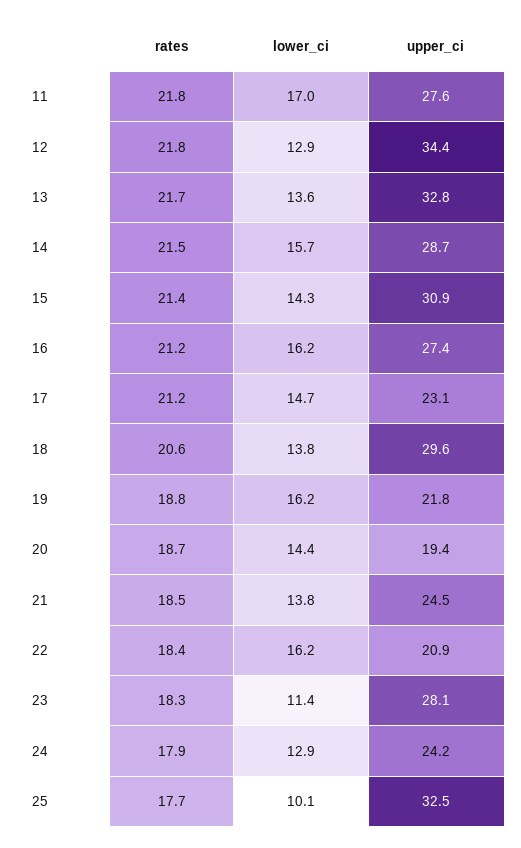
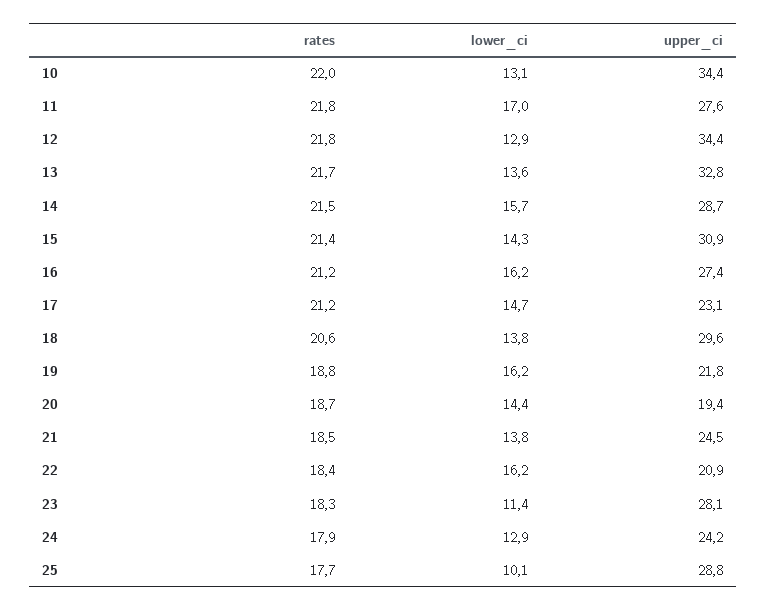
upper_ci, 25: 32.5 -> 28.8
rates, 10: none -> 22
lower_ci, 10: none -> 13.1
upper_ci, 10: none -> 34.4

